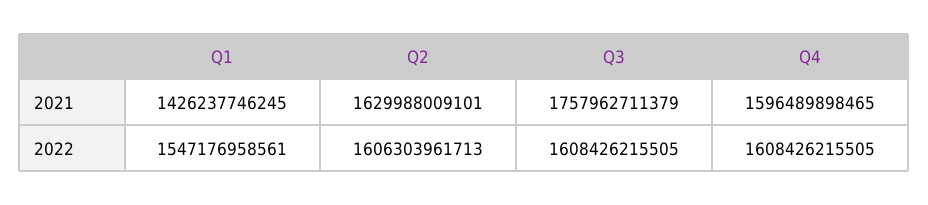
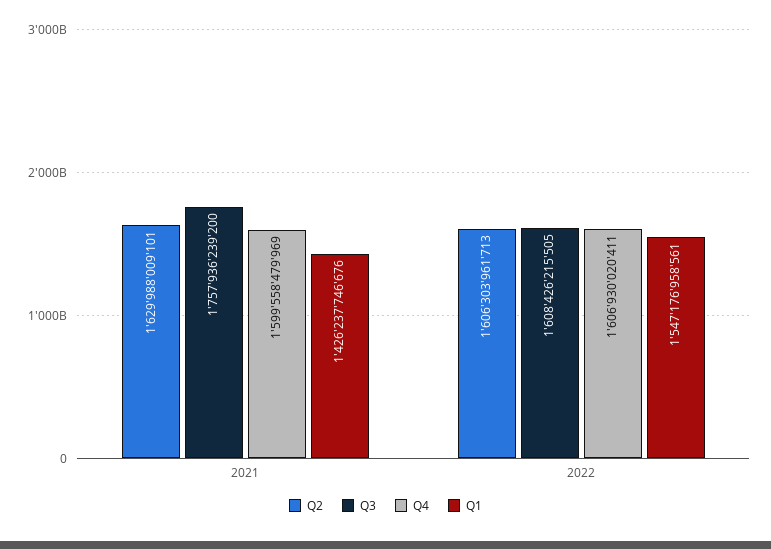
Q1, 2021: 1426237746245 -> 1426237746676
Q3, 2021: 1757962711379 -> 1757936239200
Q4, 2021: 1596489898465 -> 1599558479969
Q4, 2022: 1608426215505 -> 1606930020411

